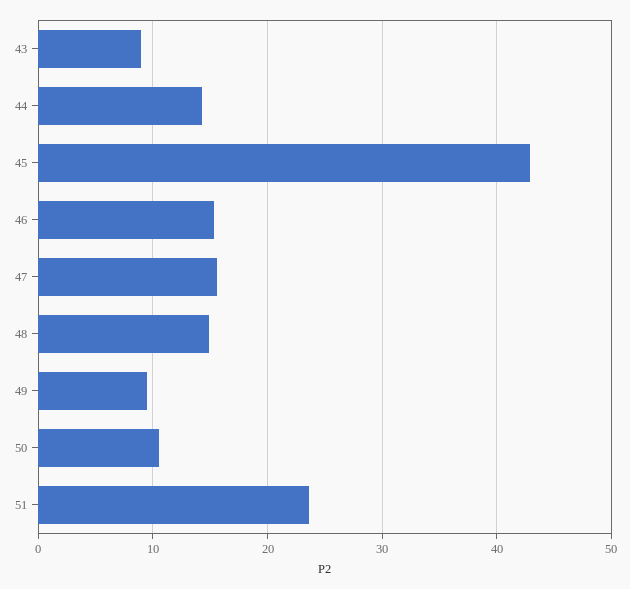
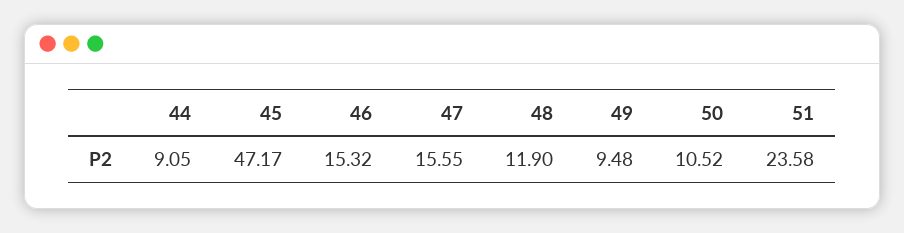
43: 9 -> none
44: 14 -> 9.05
45: 43 -> 47.17
48: 15 -> 11.9

